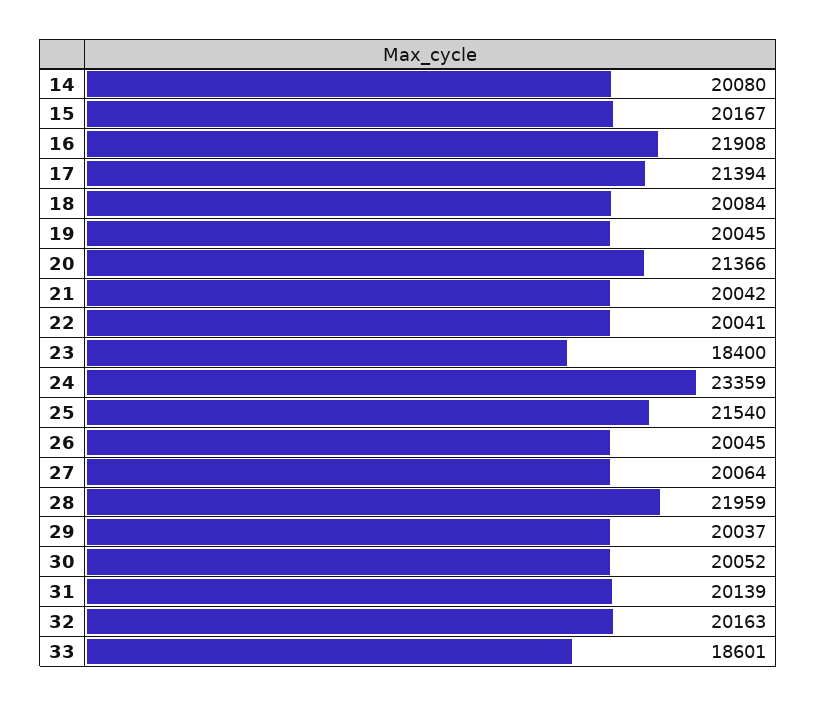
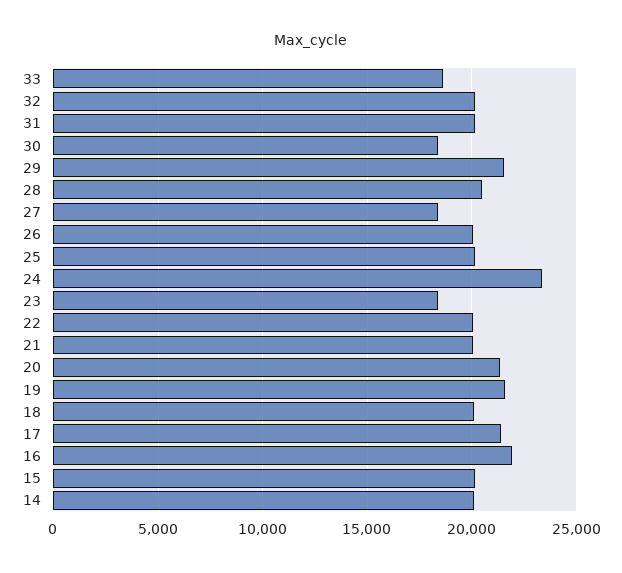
19: 20045 -> 21500
25: 21540 -> 20000
27: 20064 -> 18500
28: 21959 -> 20500
29: 20037 -> 21500
30: 20052 -> 18500

